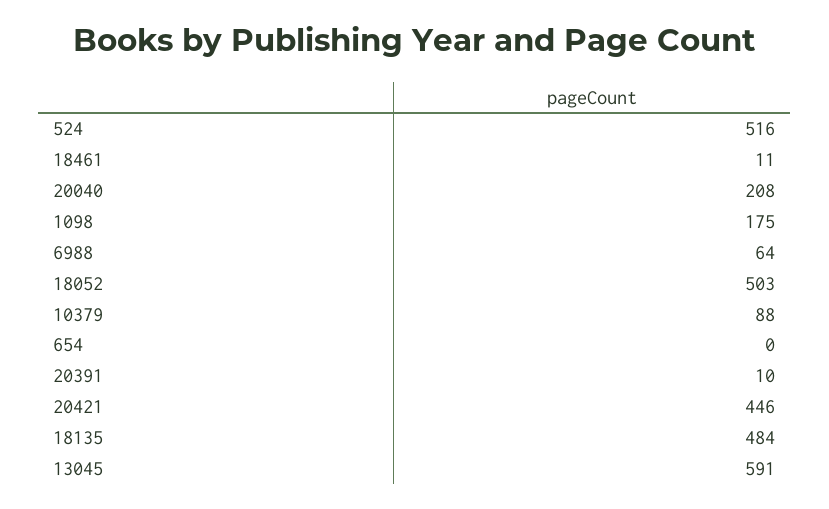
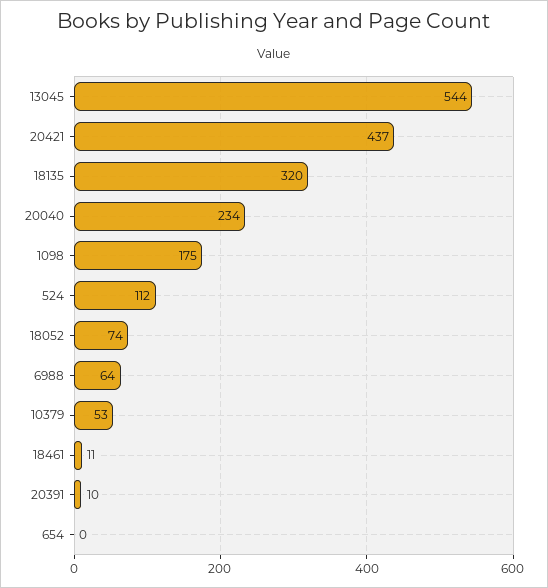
524: 516 -> 112
20040: 208 -> 234
18052: 503 -> 74
10379: 88 -> 53
20421: 446 -> 437
18135: 484 -> 320
13045: 591 -> 544

